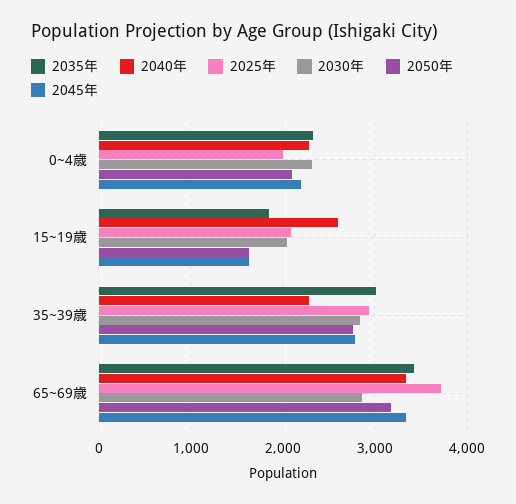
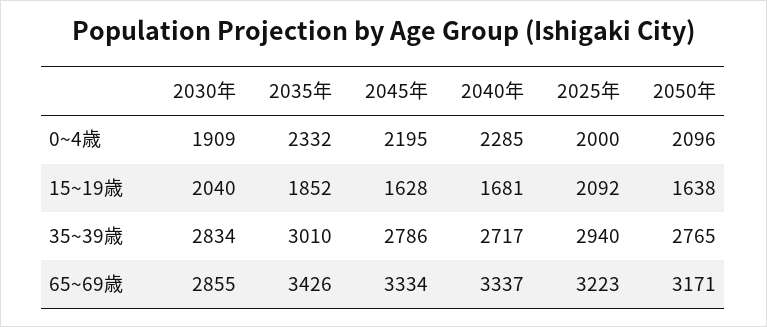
2030年, 0~4歳: 2300 -> 1909
2040年, 15~19歳: 2600 -> 1681
2040年, 35~39歳: 2300 -> 2717
2025年, 65~69歳: 3700 -> 3223

